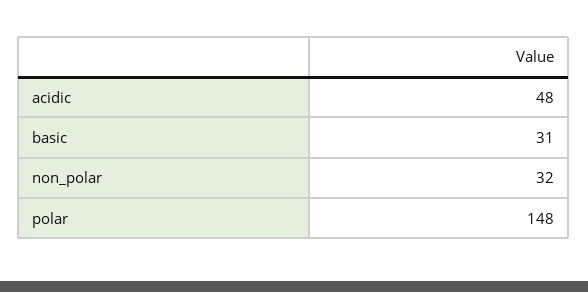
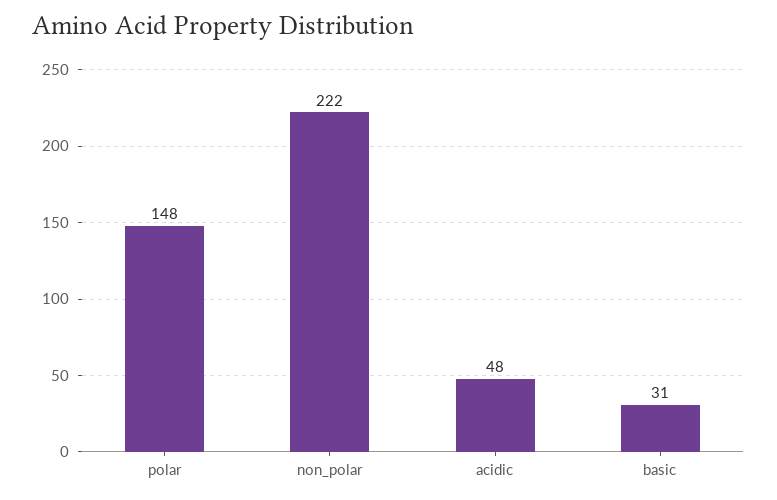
non_polar: 32 -> 222

